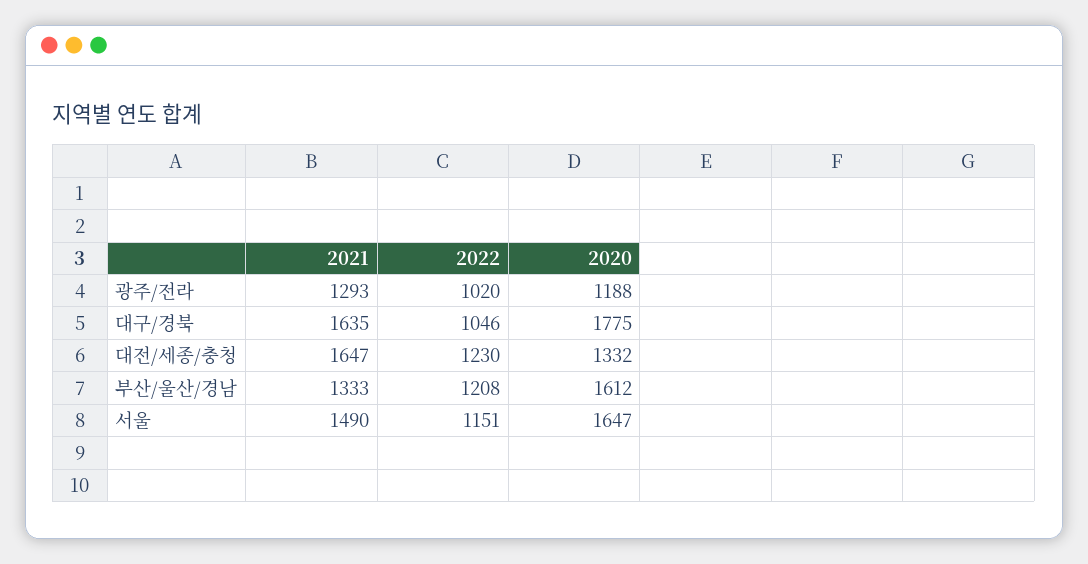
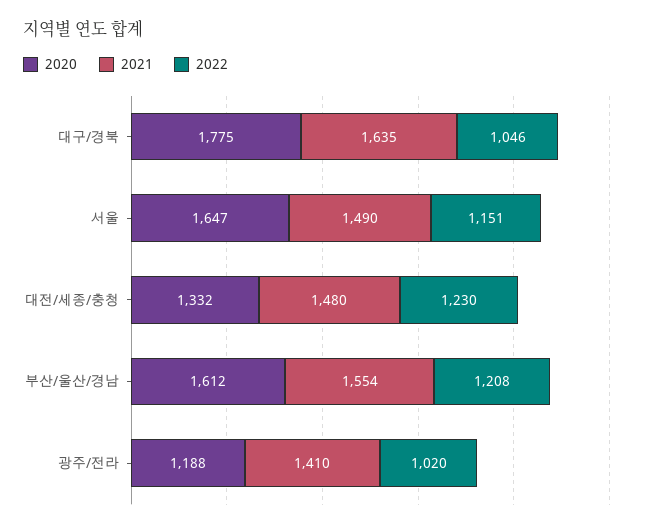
2021, 광주/전라: 1293 -> 1410
2021, 대전/세종/충청: 1647 -> 1480
2021, 부산/울산/경남: 1333 -> 1554

